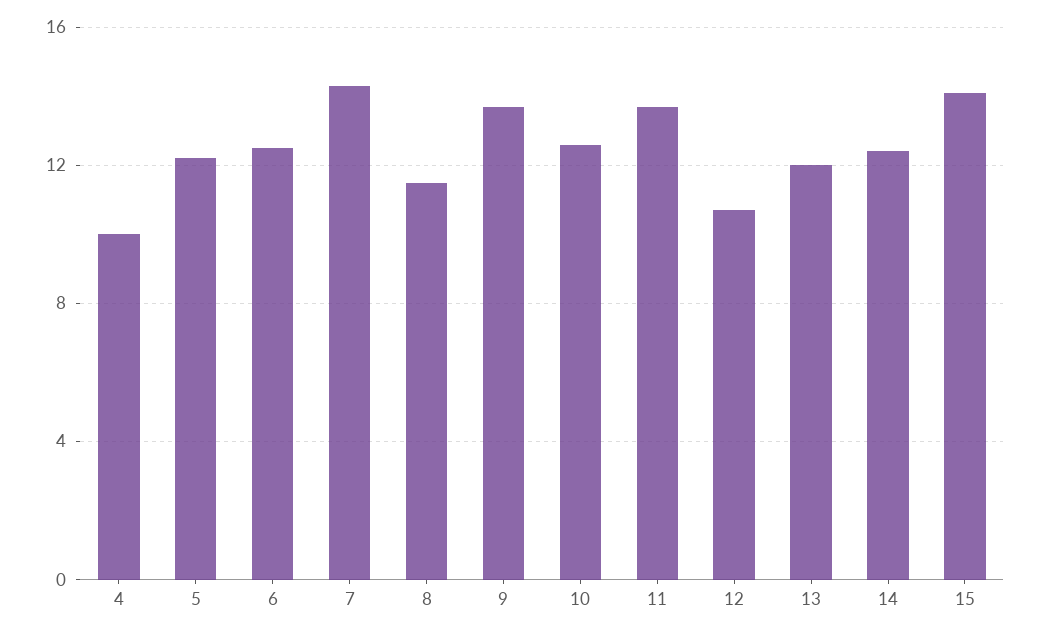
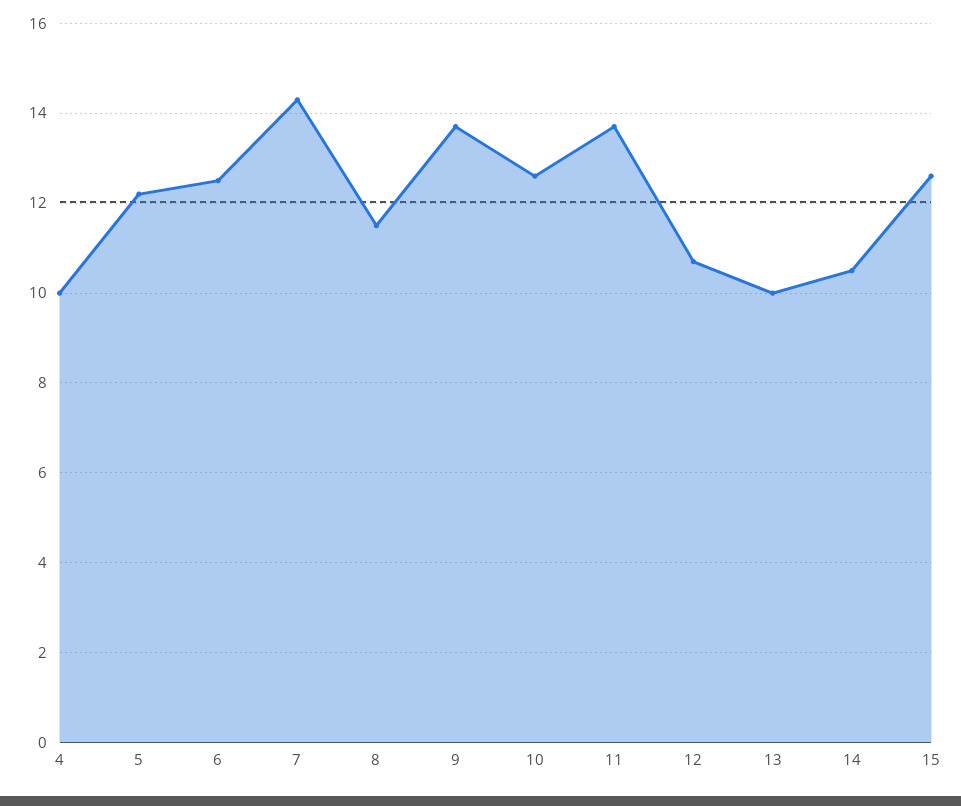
13: 12 -> 10
14: 12.5 -> 10.5
15: 14 -> 12.5

